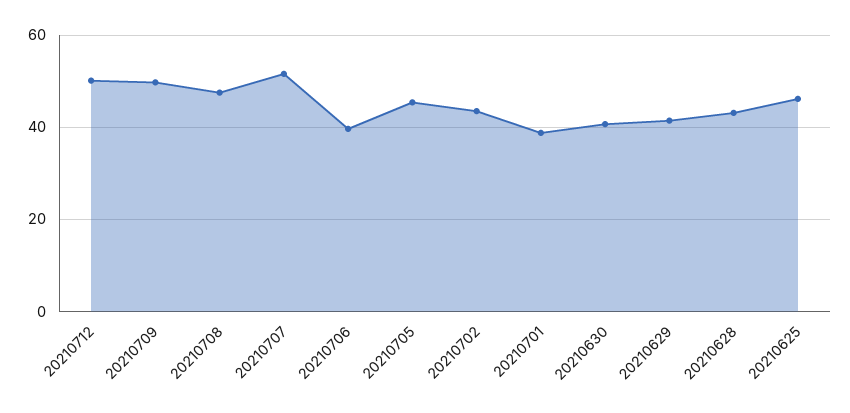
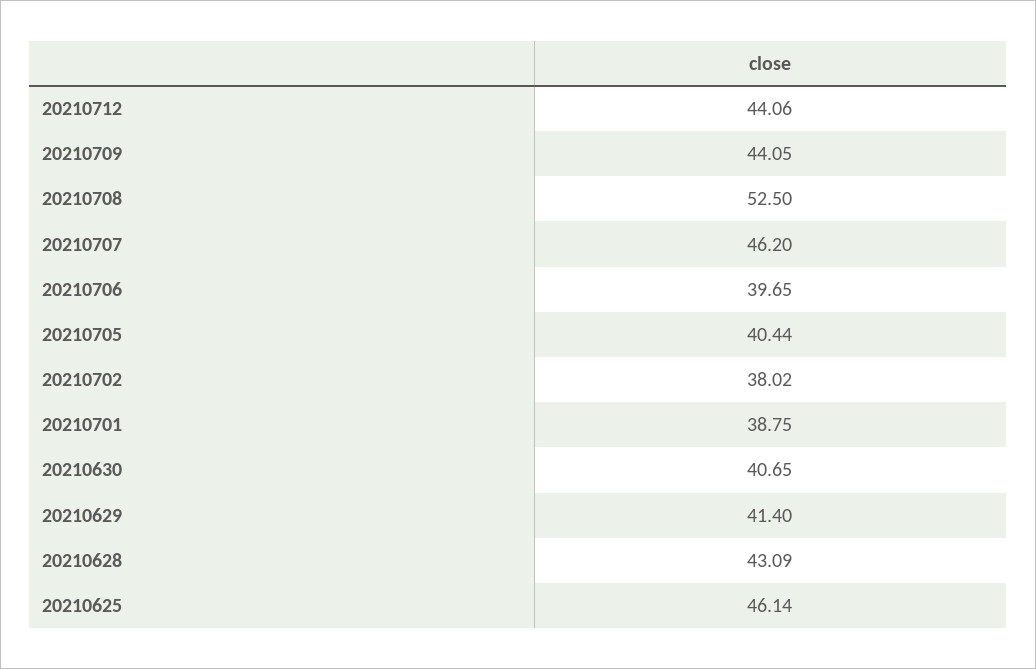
20210712: 50 -> 44.06
20210709: 50 -> 44.05
20210708: 48 -> 52.5
20210707: 52 -> 46.2
20210705: 46 -> 40.44
20210702: 44 -> 38.02

